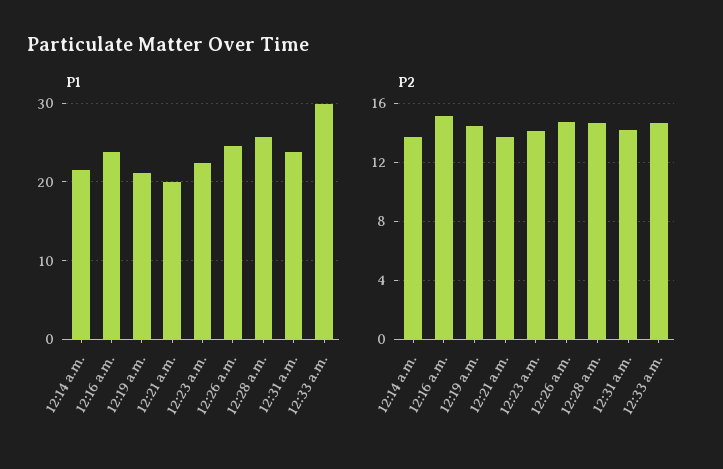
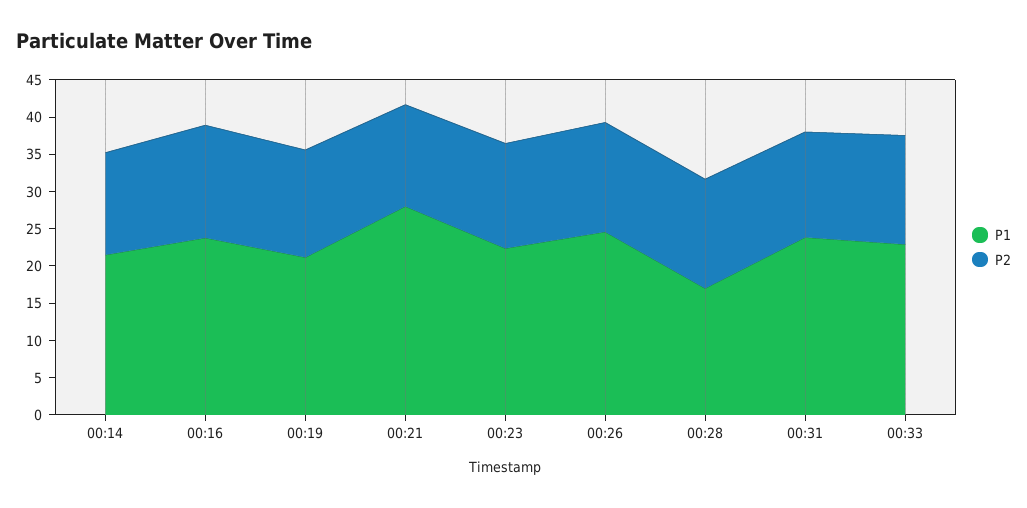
P1, 12:21 a.m.: 20 -> 27.5
P1, 12:28 a.m.: 26 -> 17.5
P1, 12:33 a.m.: 30 -> 22.5

